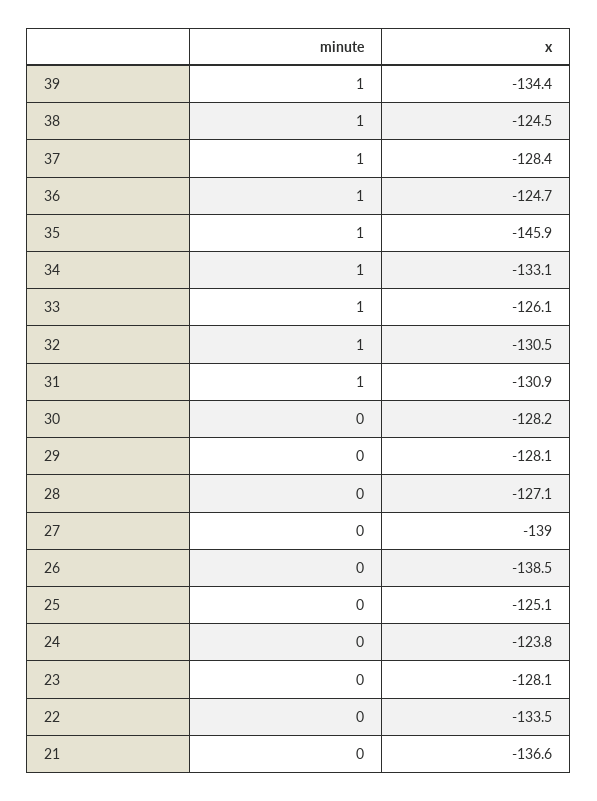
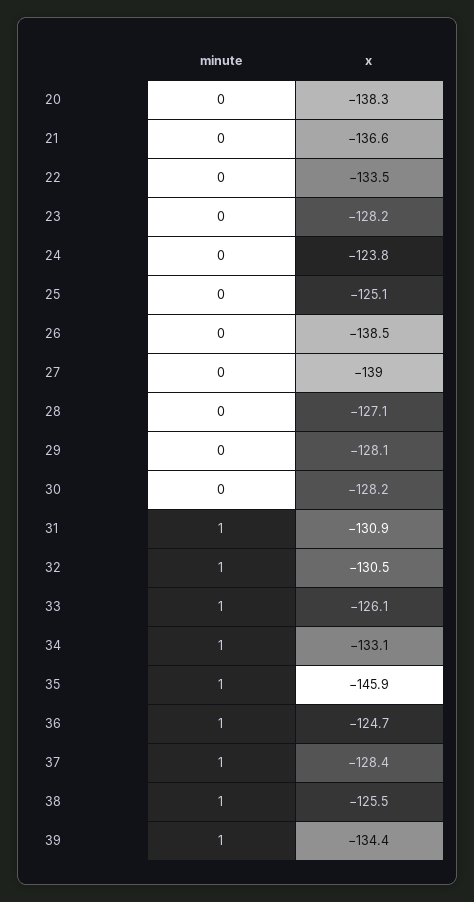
x, 38: -124.5 -> -125.5
x, 23: -128.1 -> -128.2
minute, 20: none -> 0
x, 20: none -> -138.3

